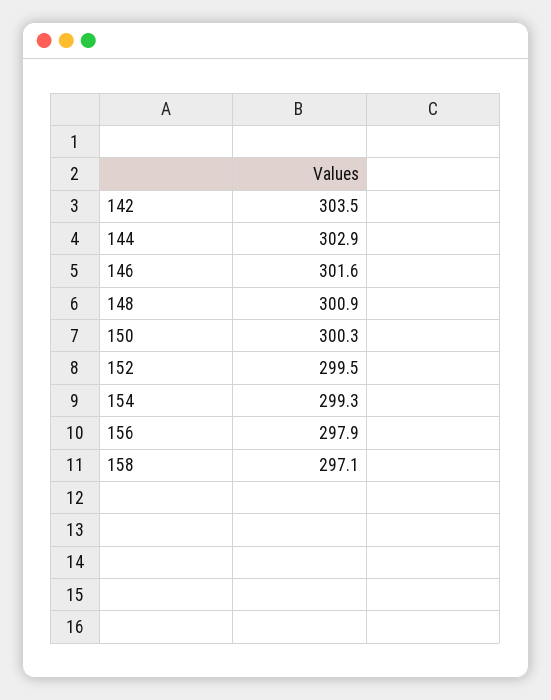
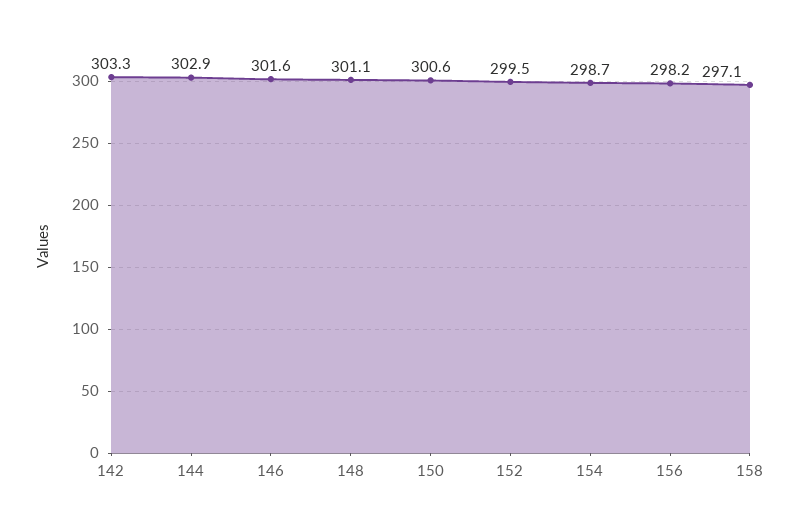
142: 303.5 -> 303.3
148: 300.9 -> 301.1
150: 300.3 -> 300.6
154: 299.3 -> 298.7
156: 297.9 -> 298.2

